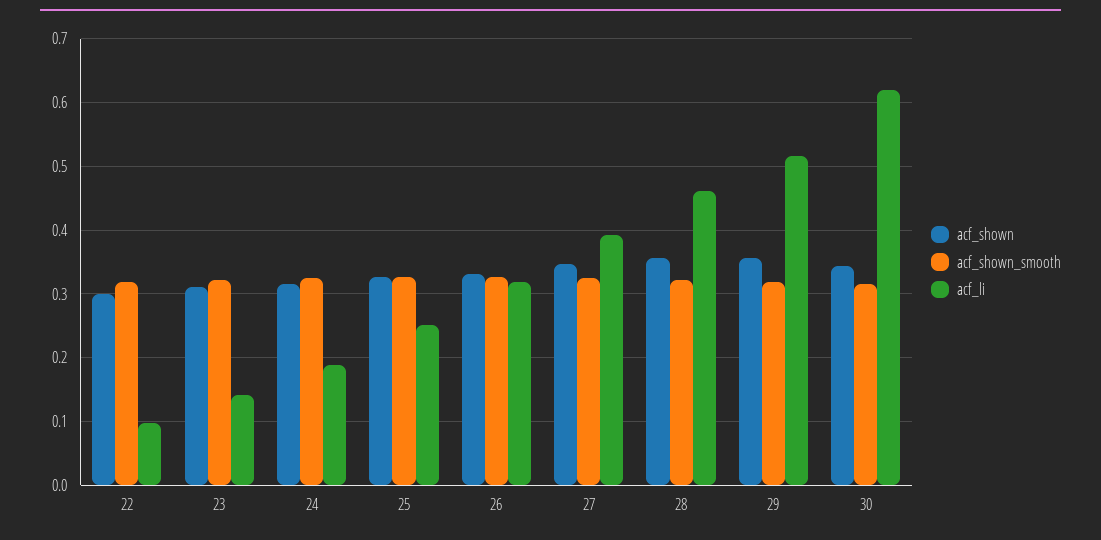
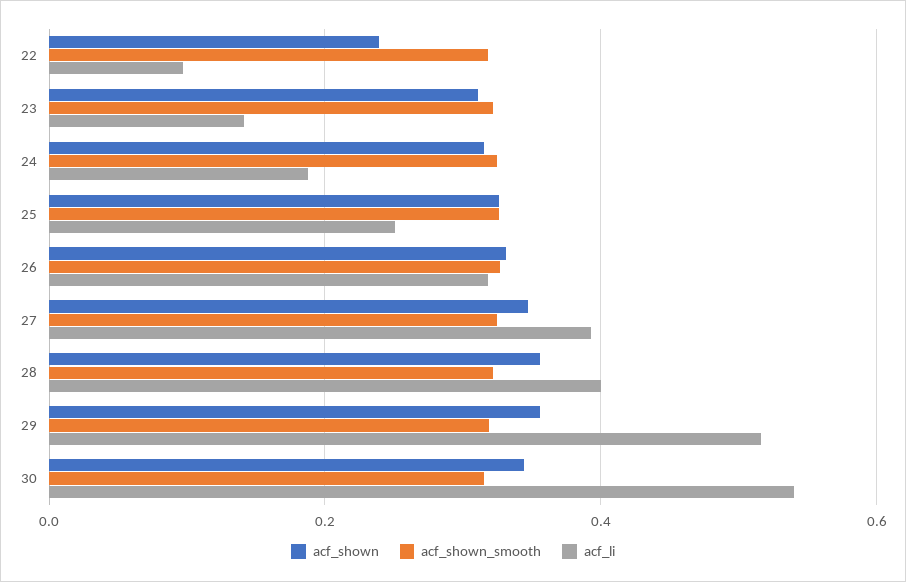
acf_shown, 22: 0.3 -> 0.24
acf_li, 28: 0.46 -> 0.4
acf_li, 30: 0.62 -> 0.54

